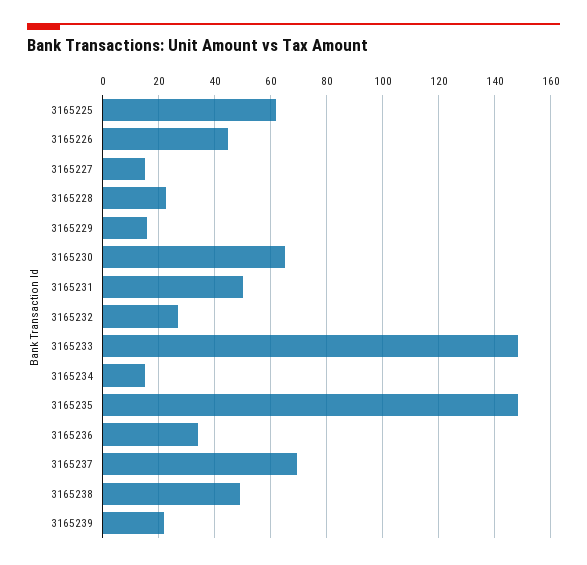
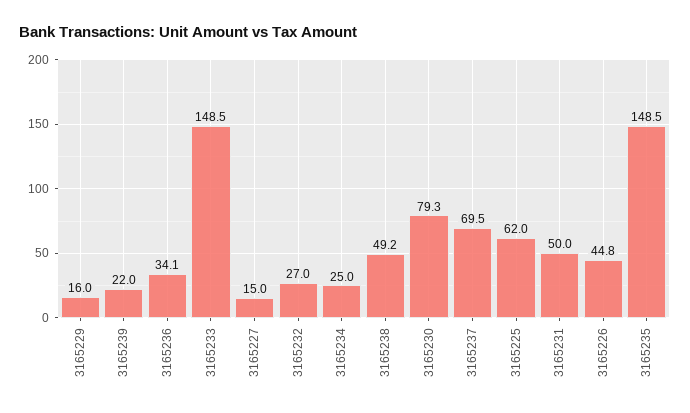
3165228: 22.5 -> none
3165230: 65 -> 79.3
3165234: 15 -> 25

